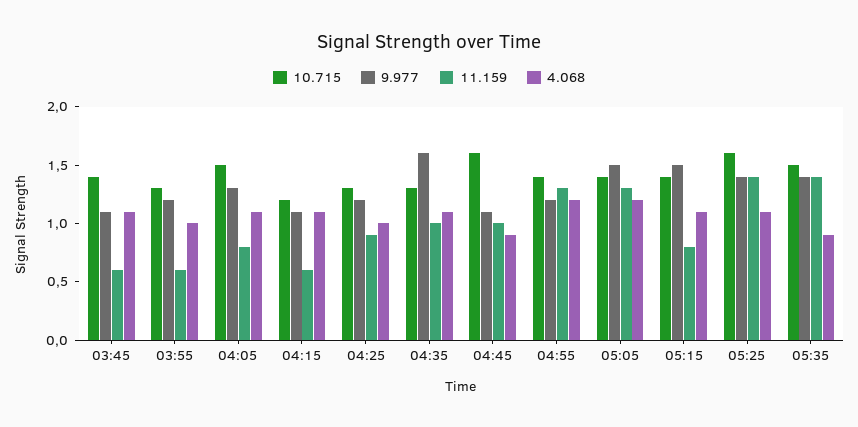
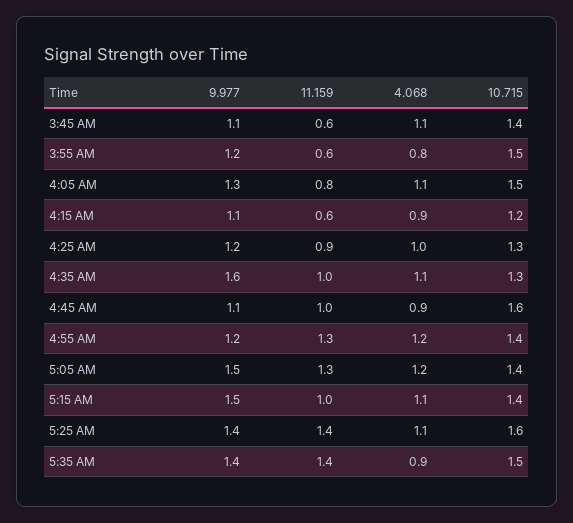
10.715, 03:55: 1.3 -> 1.5
4.068, 03:55: 1 -> 0.8
4.068, 04:15: 1.1 -> 0.9
11.159, 05:15: 0.8 -> 1

